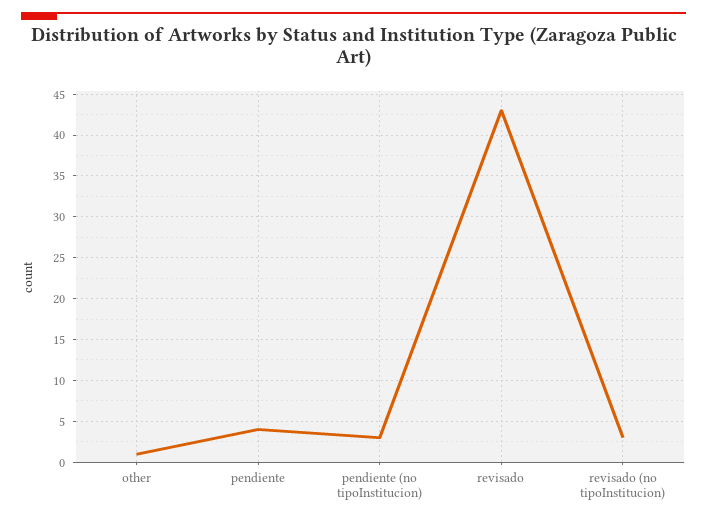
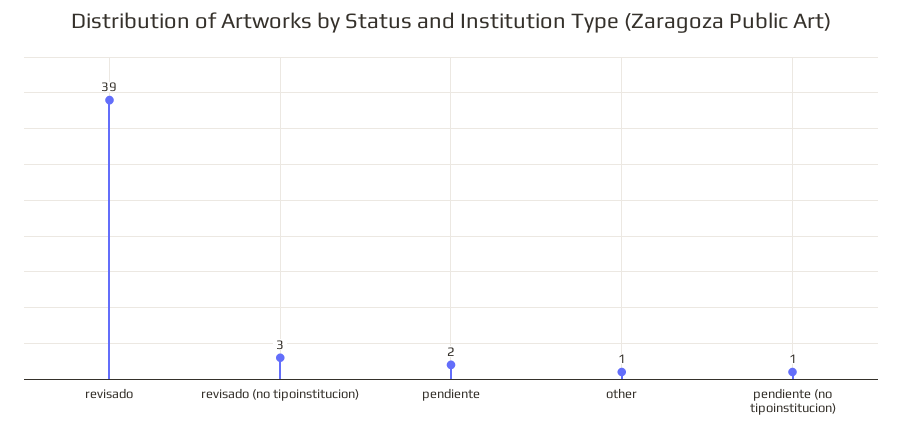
pendiente: 4 -> 2
pendiente (no tipoInstitucion): 3 -> 1
revisado: 43 -> 39

